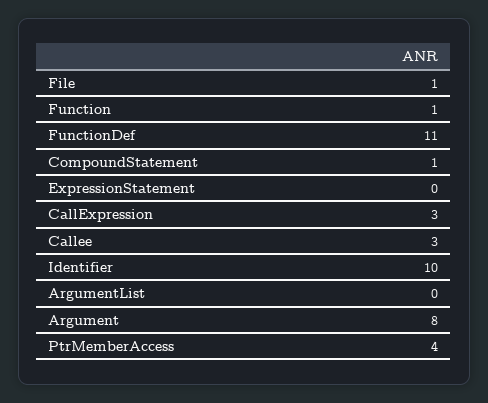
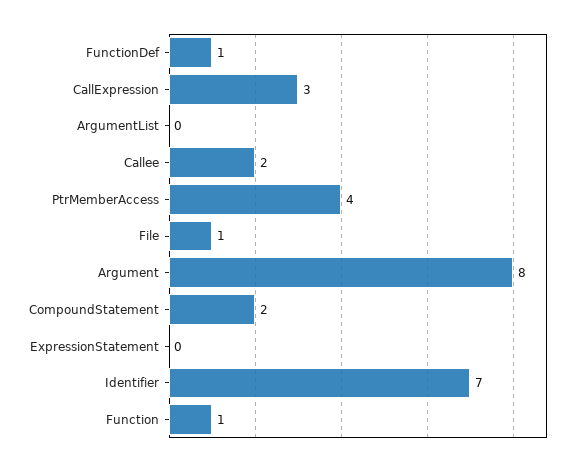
FunctionDef: 11 -> 1
CompoundStatement: 1 -> 2
Callee: 3 -> 2
Identifier: 10 -> 7

